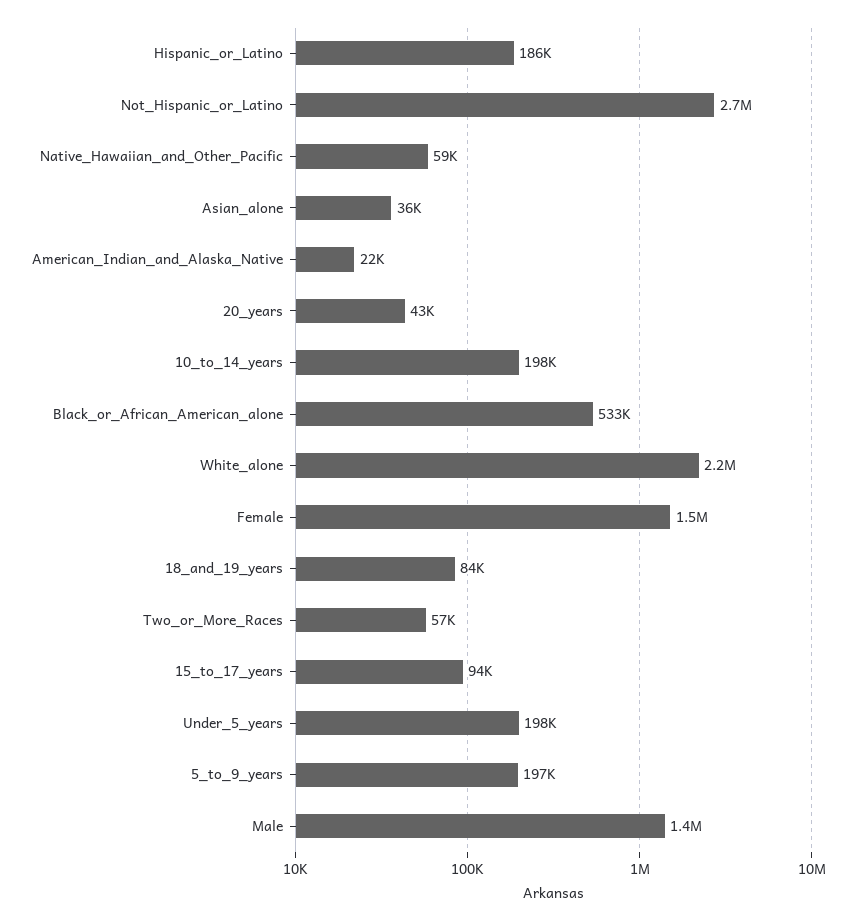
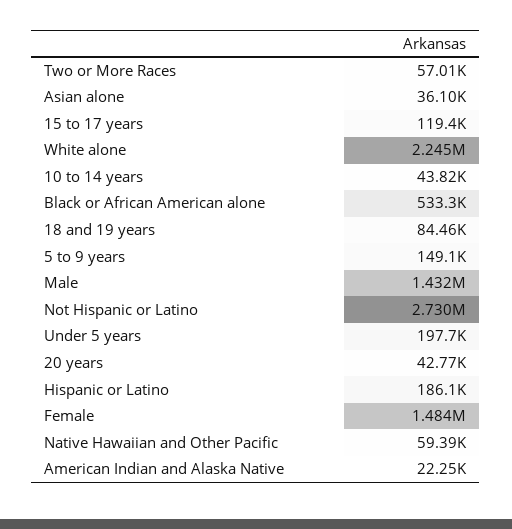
10_to_14_years: 198000 -> 43820
15_to_17_years: 94000 -> 119400
5_to_9_years: 197000 -> 149100

